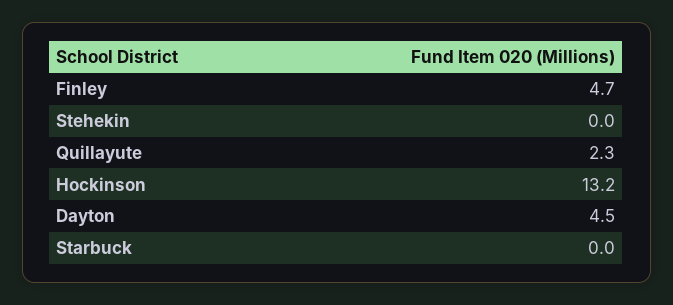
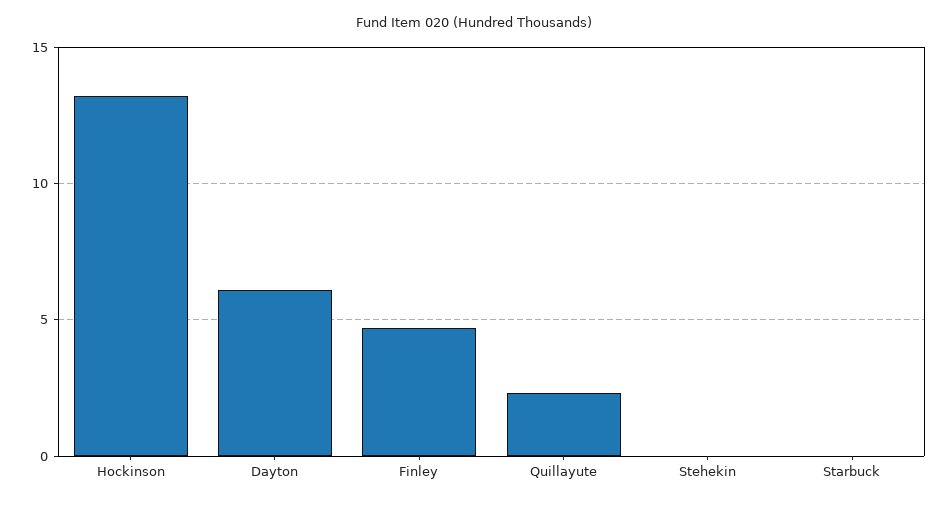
Dayton: 4.5 -> 6

